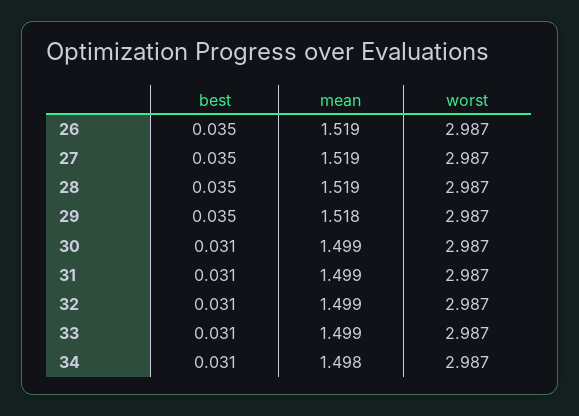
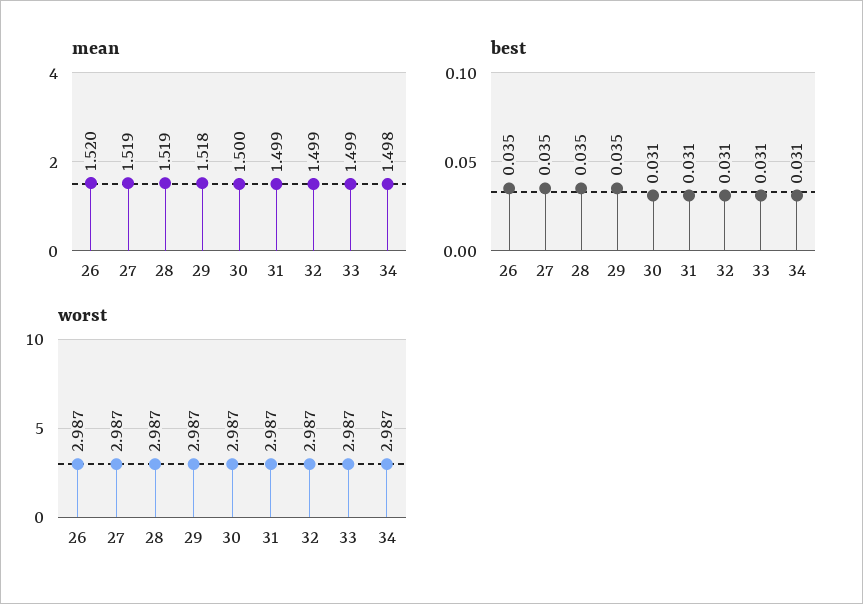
mean, 26: 1.519 -> 1.52
mean, 30: 1.499 -> 1.5

